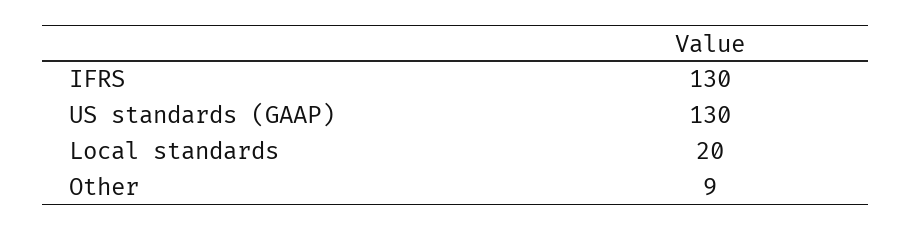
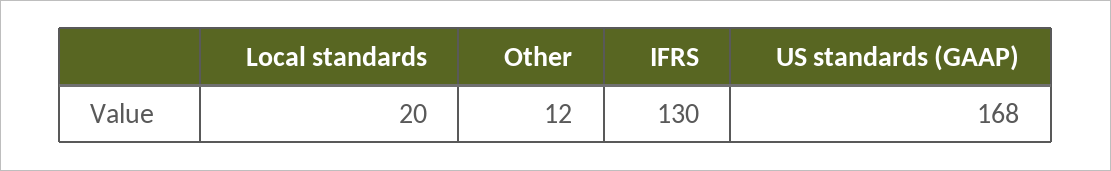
US standards (GAAP): 130 -> 168
Other: 9 -> 12

